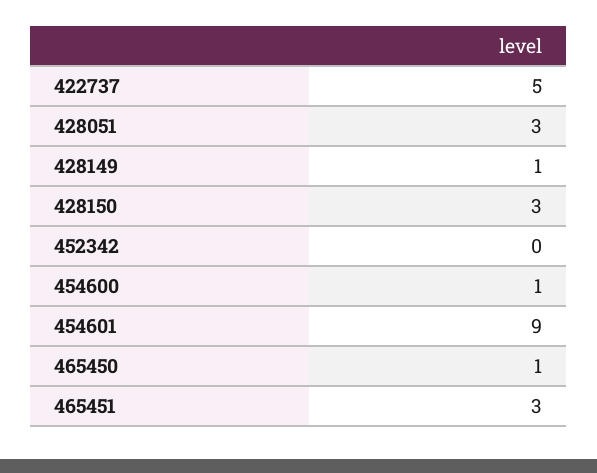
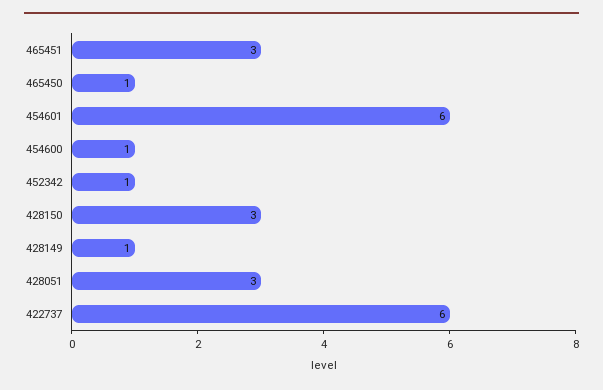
422737: 5 -> 6
452342: 0 -> 1
454601: 9 -> 6

